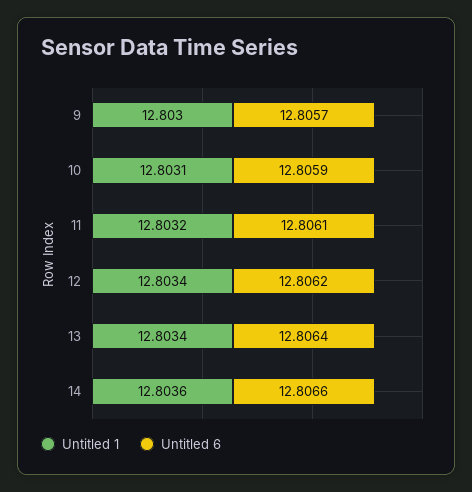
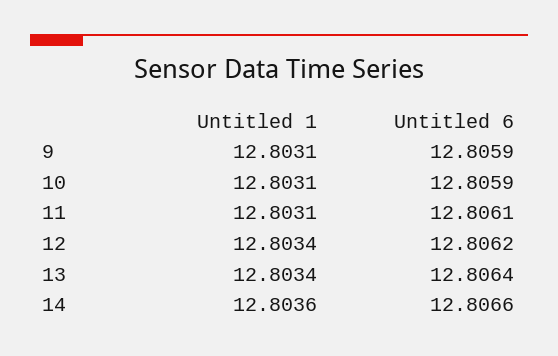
Untitled 1, 9: 12.803 -> 12.8031
Untitled 6, 9: 12.8057 -> 12.8059
Untitled 1, 11: 12.8032 -> 12.8031

